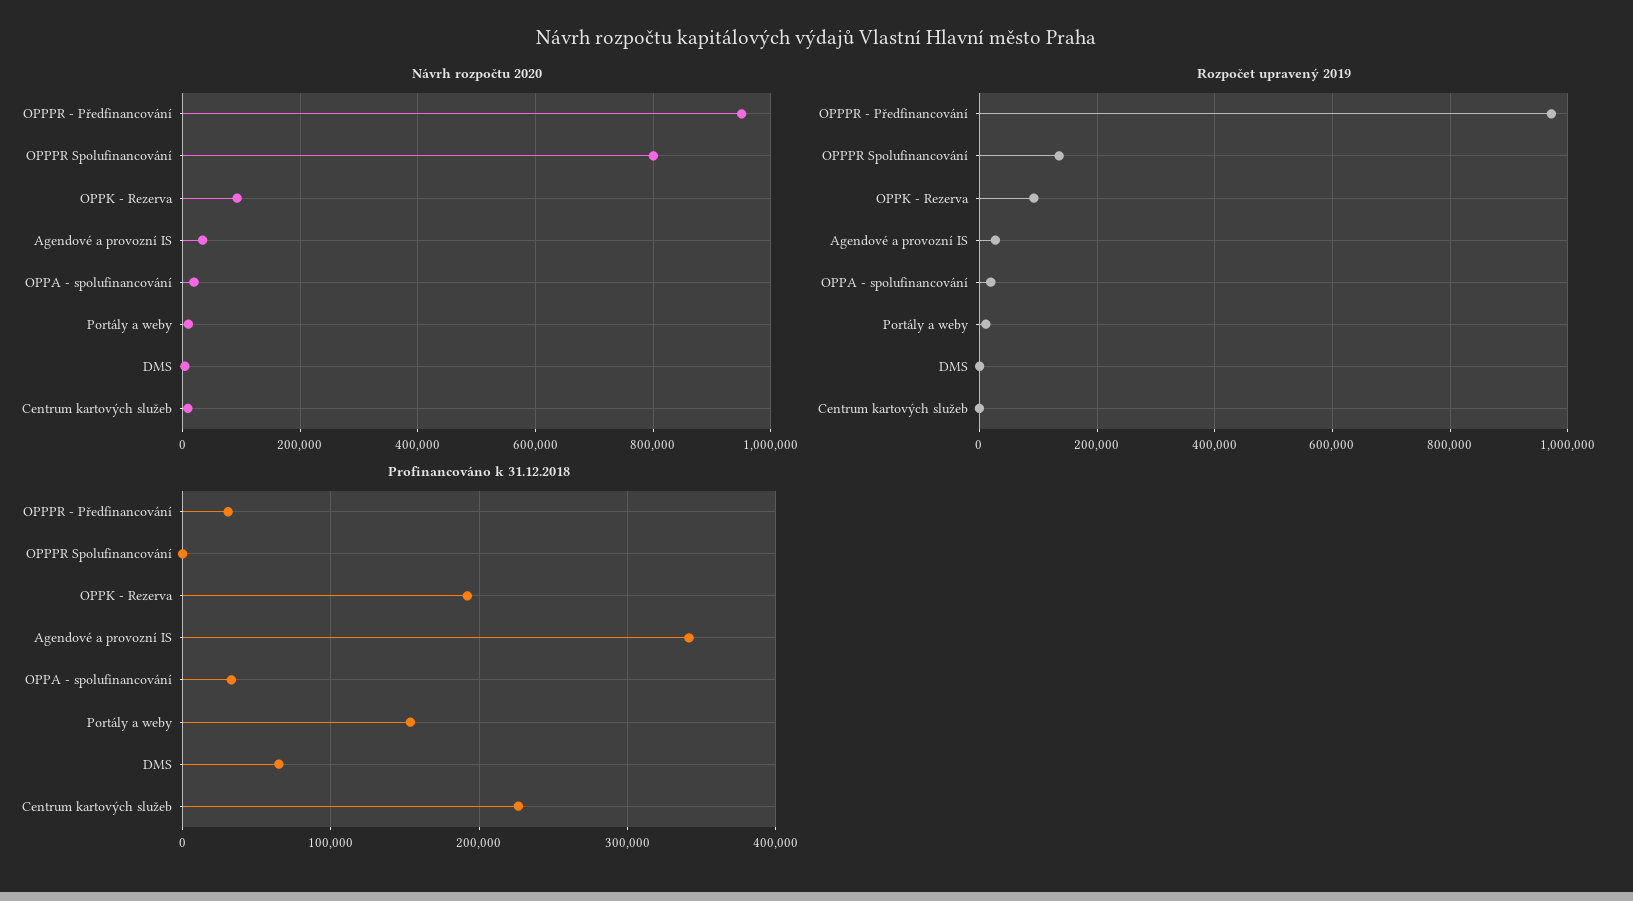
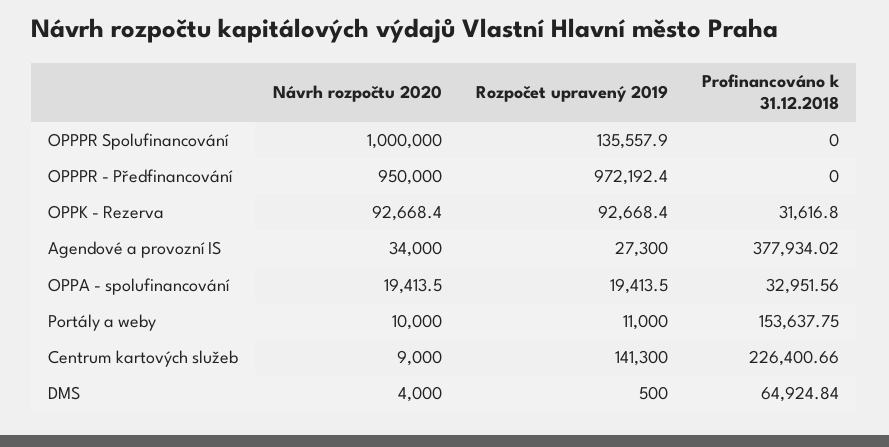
Návrh rozpočtu 2020, OPPPR Spolufinancování: 800000 -> 1000000
Rozpočet upravený 2019, Centrum kartových služeb: 0 -> 141300
Profinancováno k 31.12.2018, OPPPR - Předfinancování: 30000 -> 0
Profinancováno k 31.12.2018, OPPK - Rezerva: 190000 -> 31616.8
Profinancováno k 31.12.2018, Agendové a provozní IS: 340000 -> 377934.02

